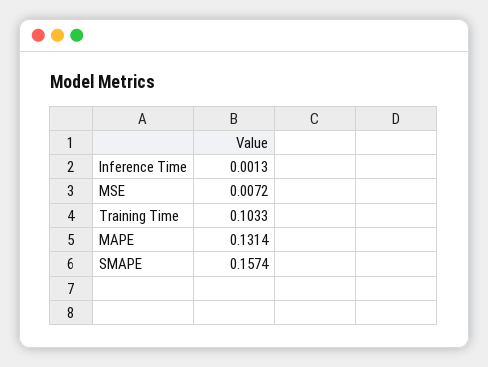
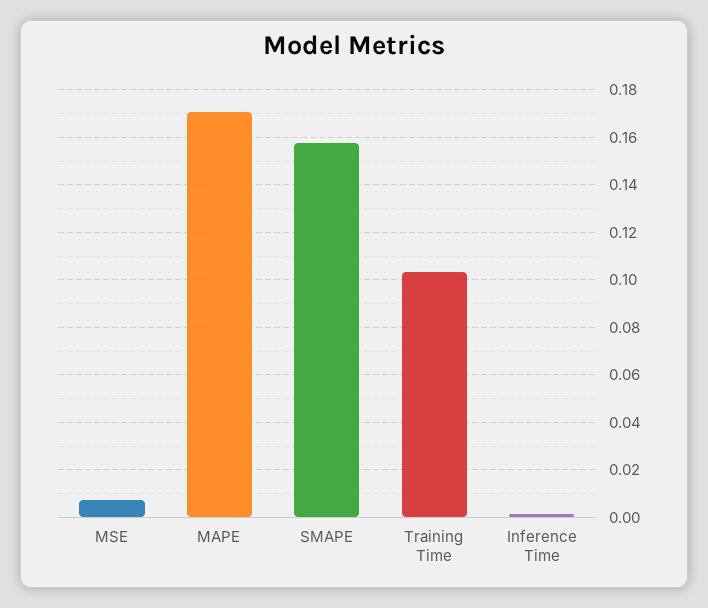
MAPE: 0.1314 -> 0.17

